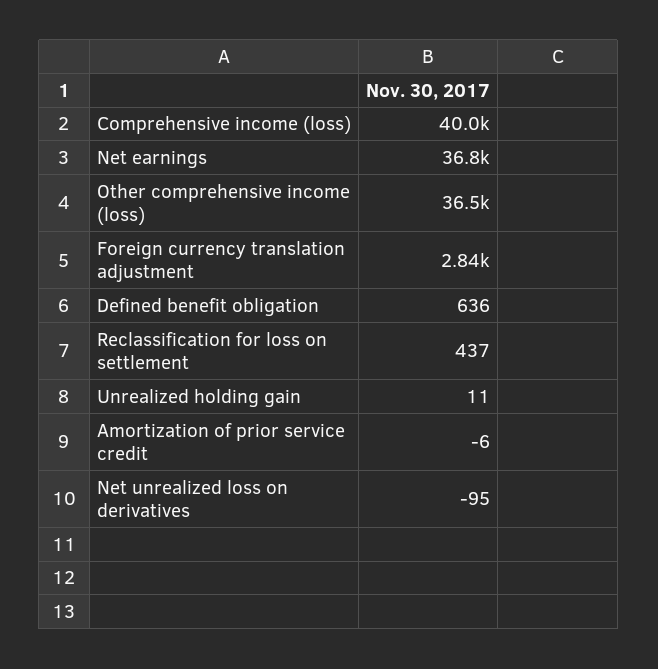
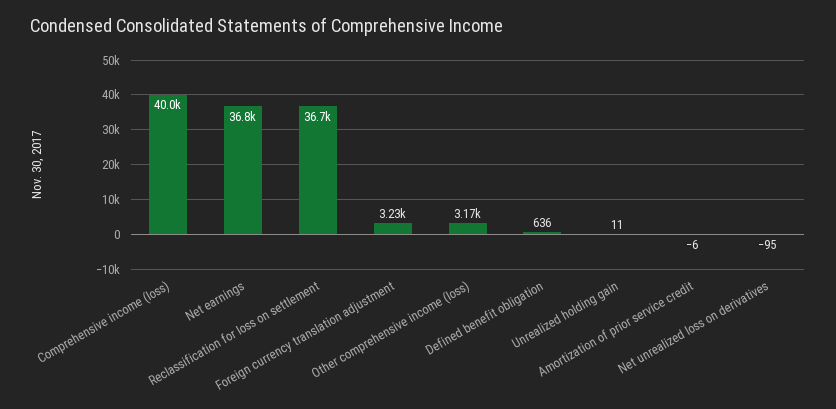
Other comprehensive income (loss): 36500 -> 3170
Foreign currency translation adjustment: 2840 -> 3230
Reclassification for loss on settlement: 437 -> 36700

